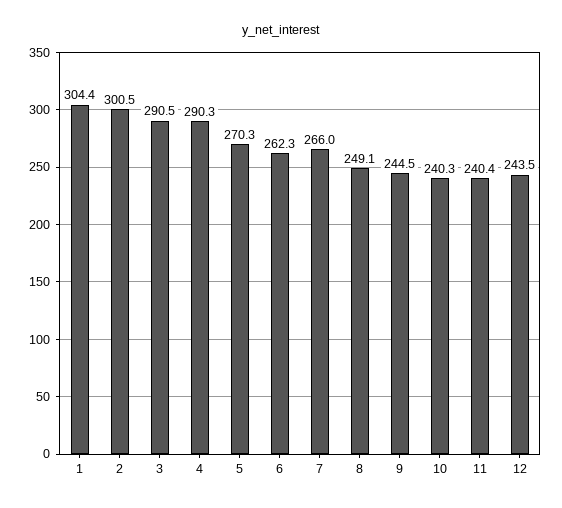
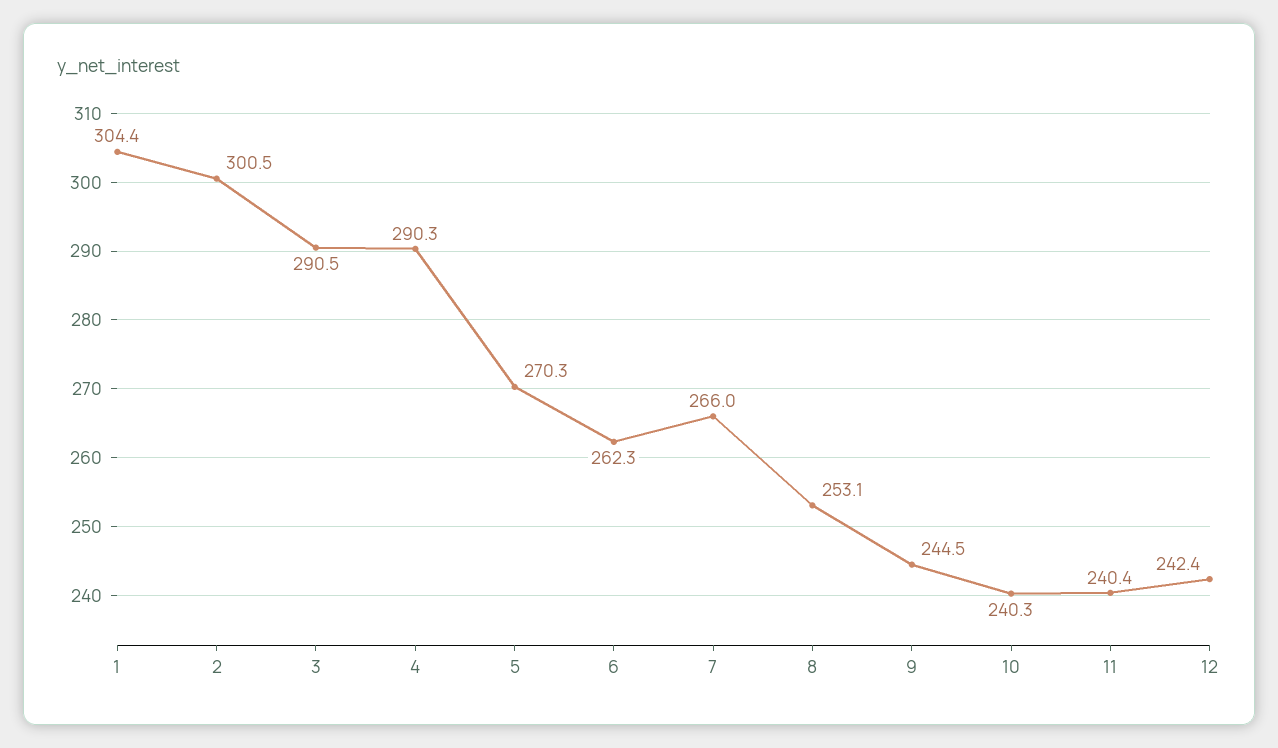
8: 249.1 -> 253.1
12: 243.5 -> 242.4

